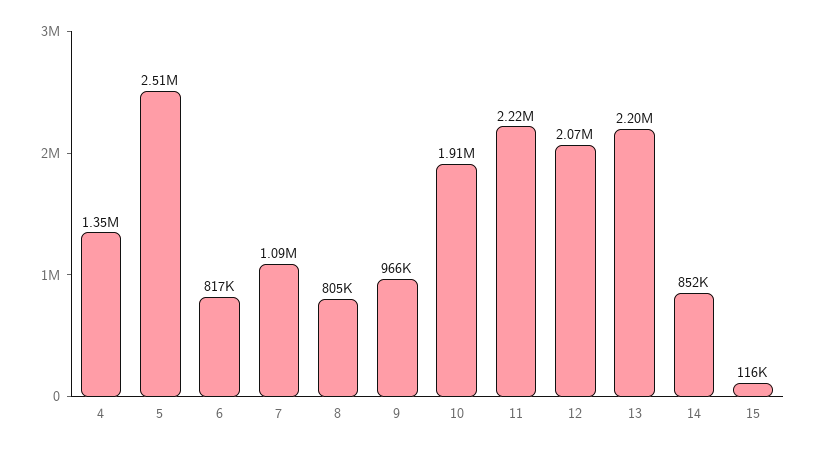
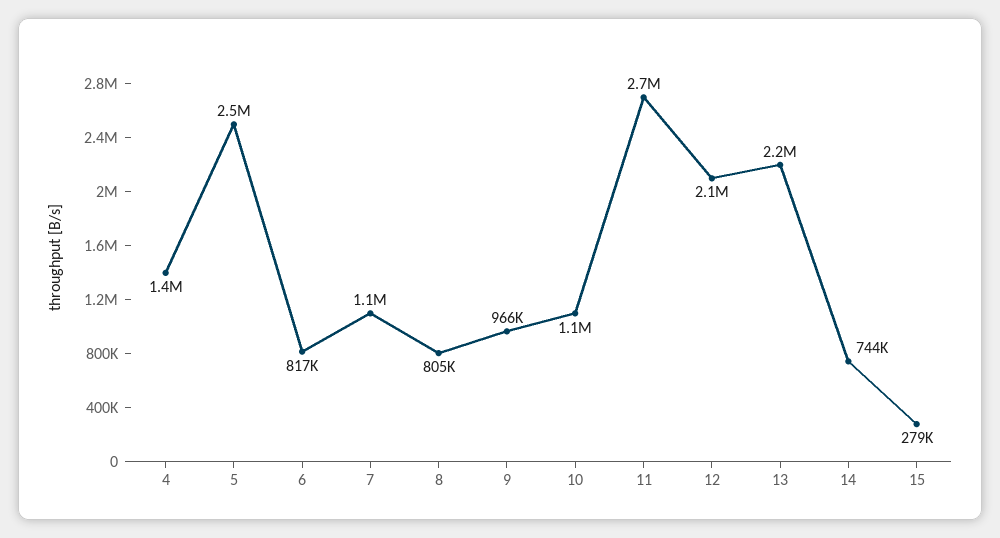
10: 1910000 -> 1100000
11: 2220000 -> 2700000
14: 852000 -> 744000
15: 116000 -> 279000

